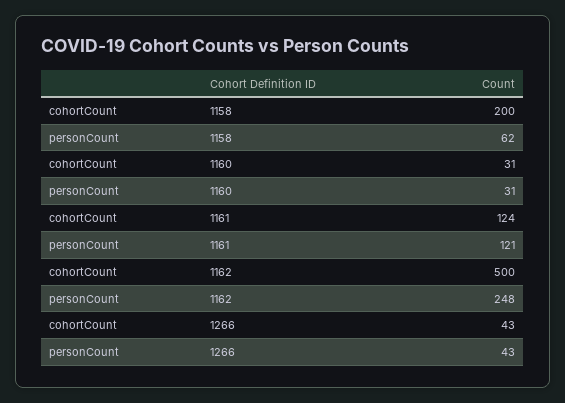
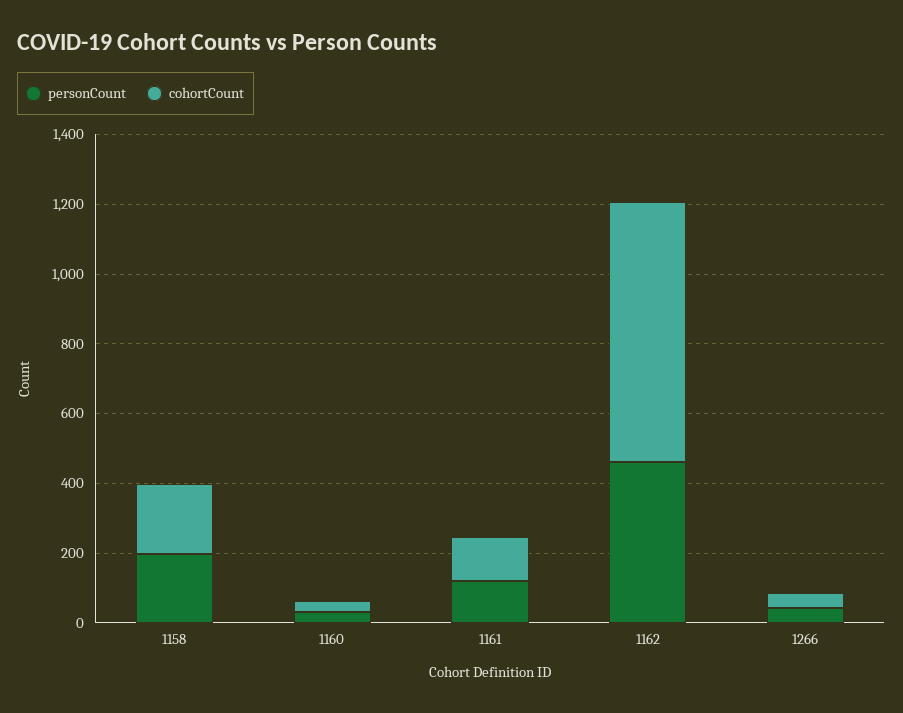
personCount, 1158: 62 -> 200
cohortCount, 1162: 500 -> 750
personCount, 1162: 248 -> 450

